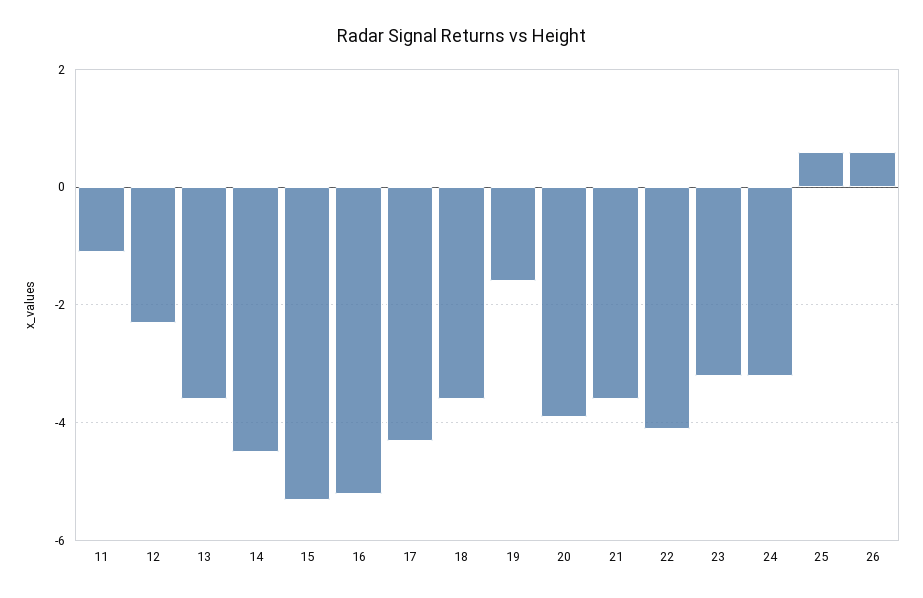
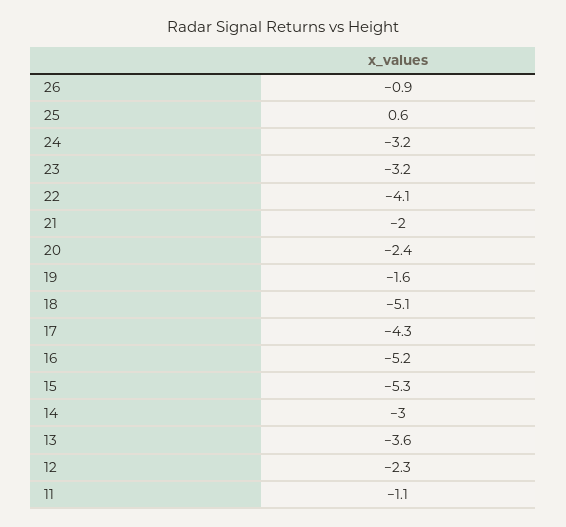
14: -4.5 -> -3
18: -3.5 -> -5.1
20: -4 -> -2.4
21: -3.5 -> -2
26: 0.5 -> -0.9

